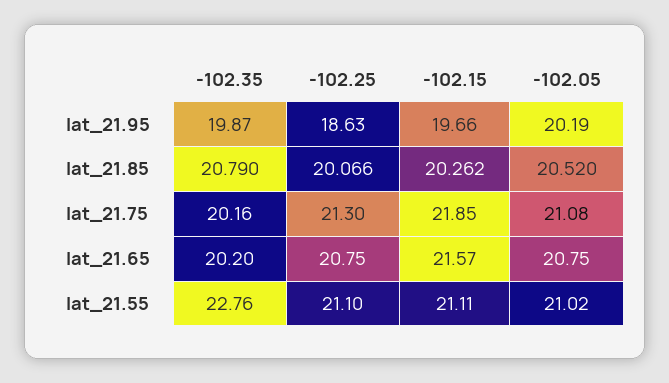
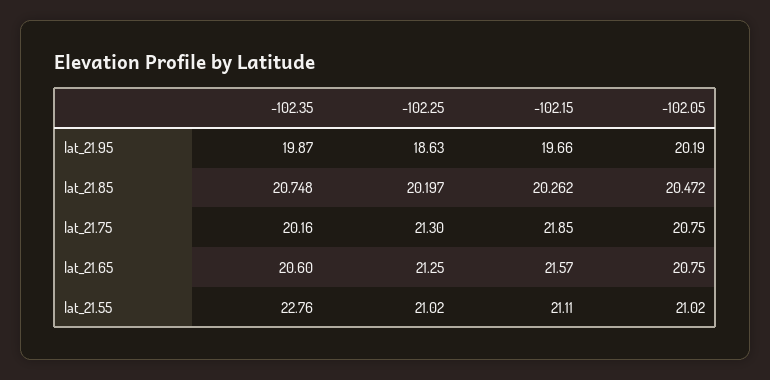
-102.35, lat_21.85: 20.79 -> 20.748
-102.25, lat_21.85: 20.066 -> 20.197
-102.05, lat_21.85: 20.52 -> 20.472
-102.05, lat_21.75: 21.08 -> 20.75
-102.35, lat_21.65: 20.2 -> 20.6
-102.25, lat_21.65: 20.75 -> 21.25
-102.25, lat_21.55: 21.1 -> 21.02

